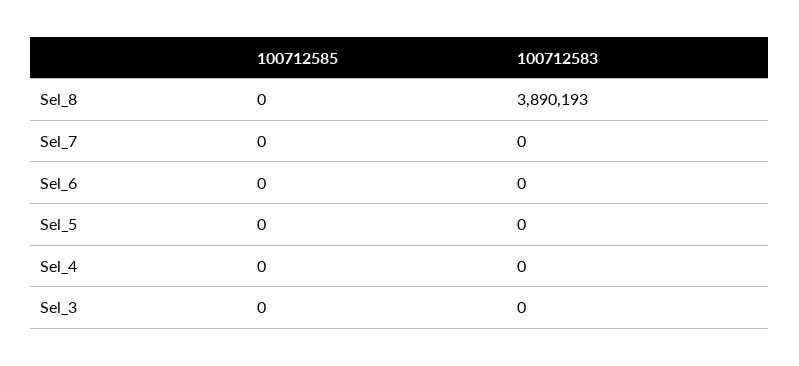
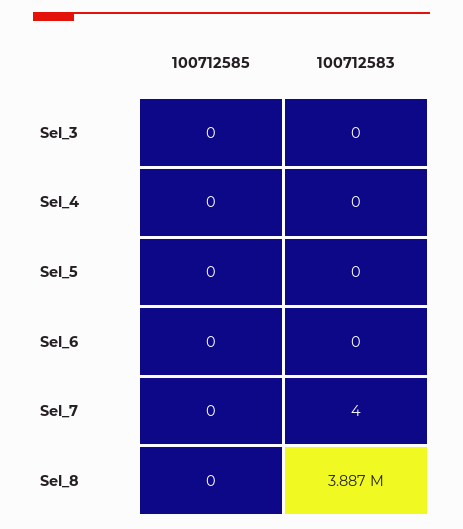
100712583, Sel_8: 3890193 -> 3887000
100712583, Sel_7: 0 -> 4

